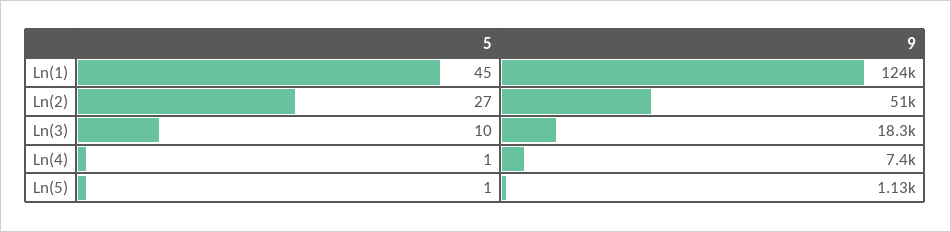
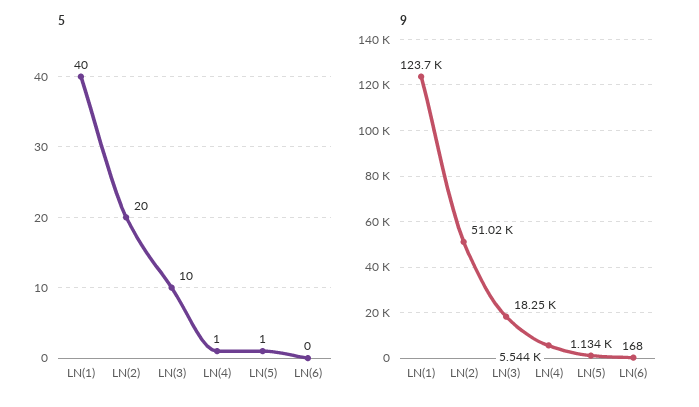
5, Ln(1): 45 -> 40
5, Ln(2): 27 -> 20
9, Ln(4): 7400 -> 5544
5, LN(6): none -> 0
9, LN(6): none -> 168

